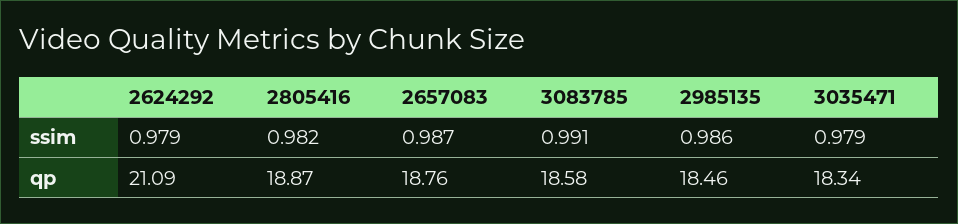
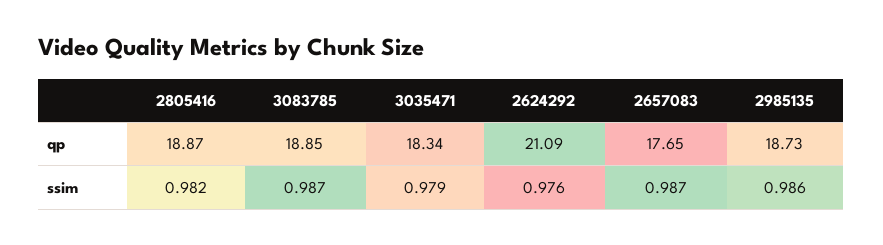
2624292, ssim: 0.979 -> 0.976
3083785, ssim: 0.991 -> 0.987
2657083, qp: 18.76 -> 17.65
3083785, qp: 18.58 -> 18.85
2985135, qp: 18.46 -> 18.73

